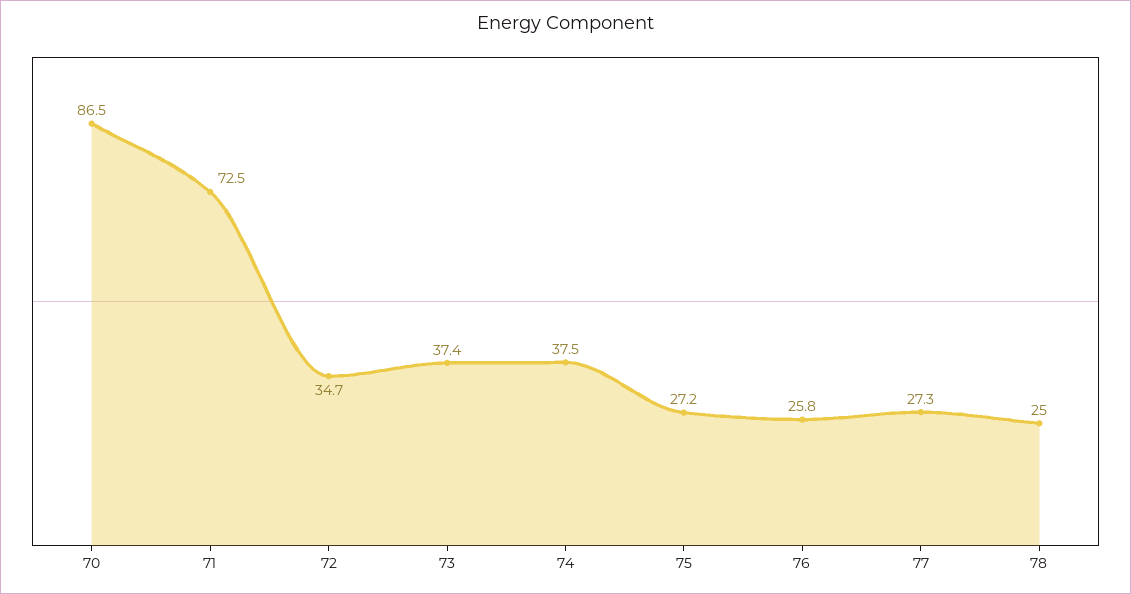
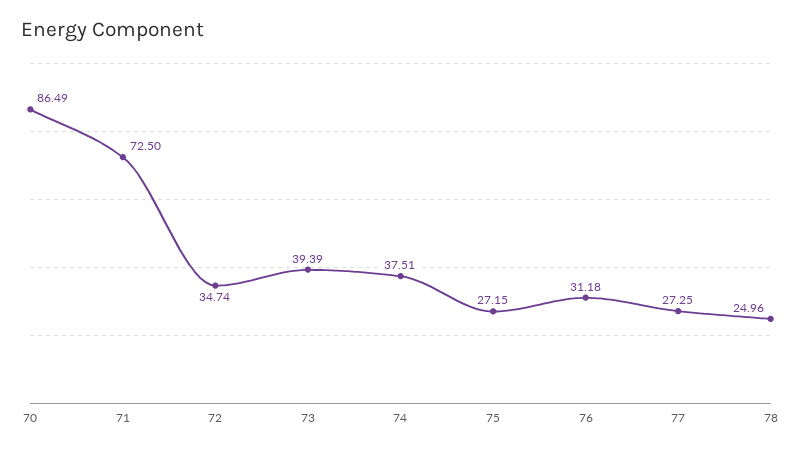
73: 37.4 -> 39.39
76: 25.8 -> 31.18

